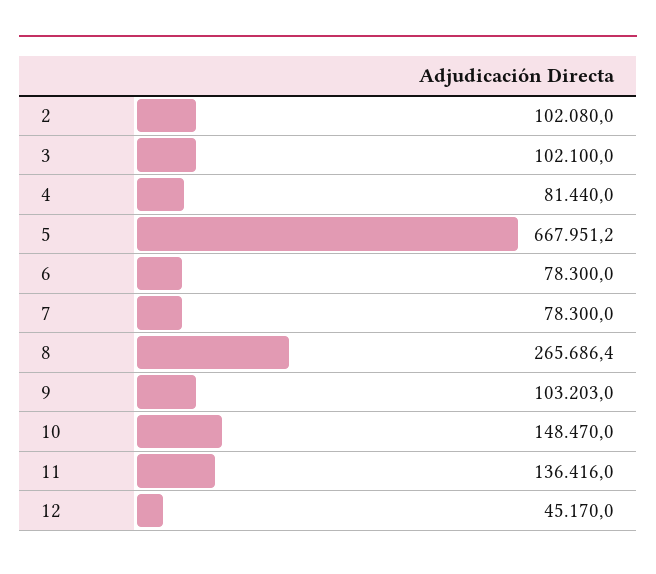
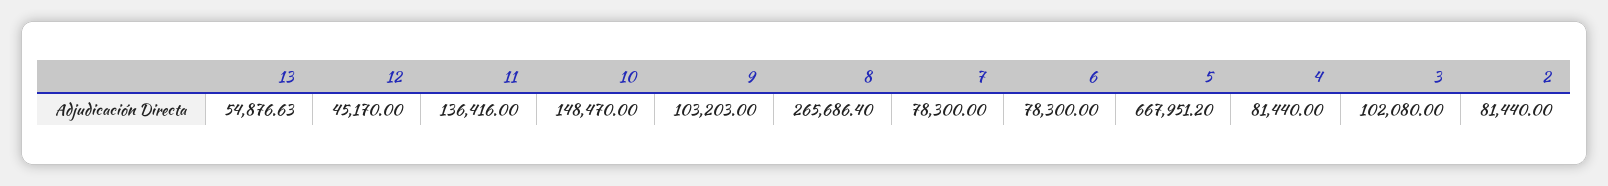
2: 102080 -> 81440
3: 102100 -> 102080
13: none -> 54876.63

